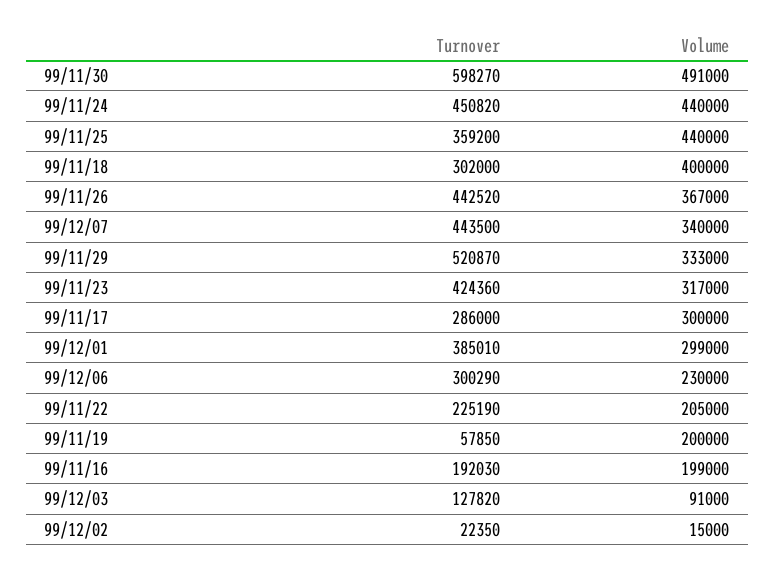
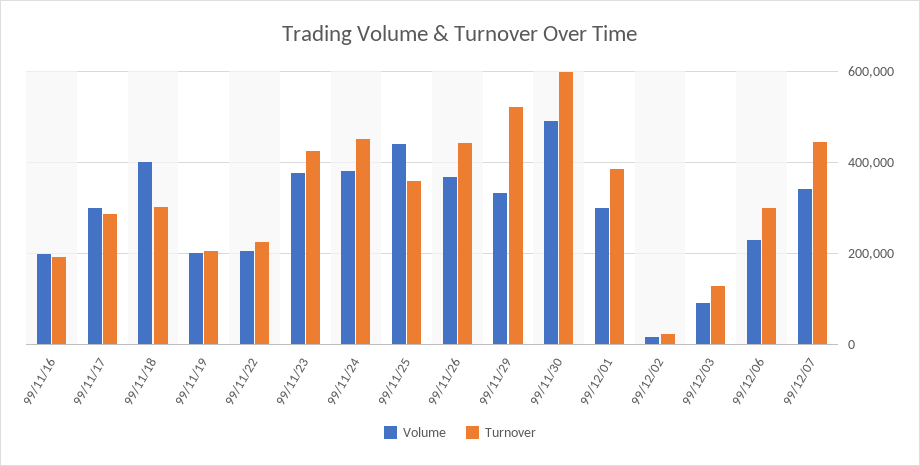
Volume, 99/11/24: 440000 -> 380000
Volume, 99/11/23: 317000 -> 380000
Turnover, 99/11/19: 57850 -> 200000

